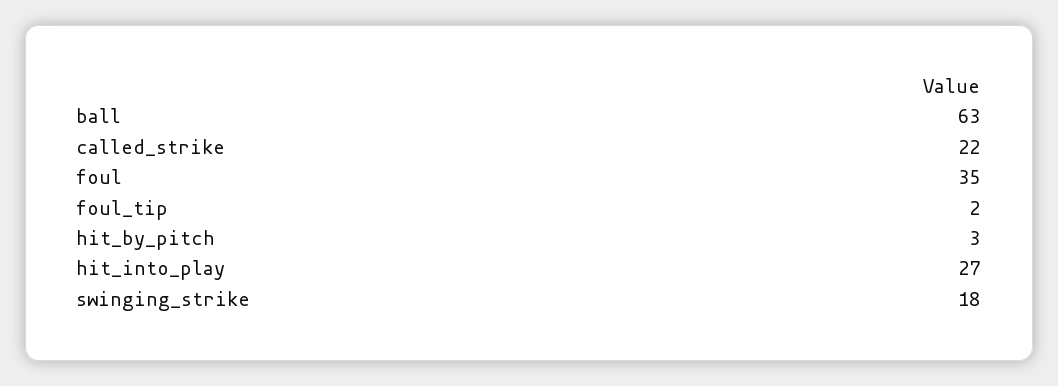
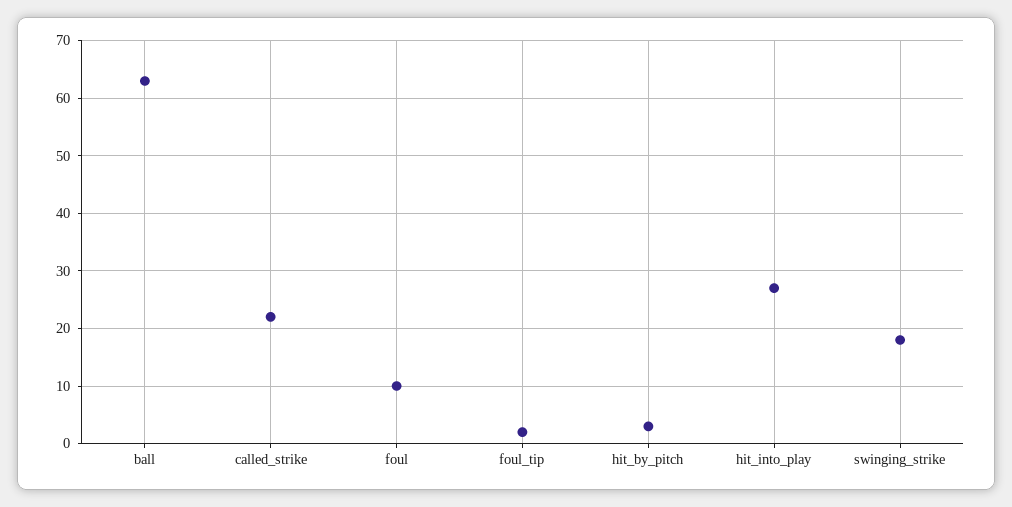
foul: 35 -> 10

